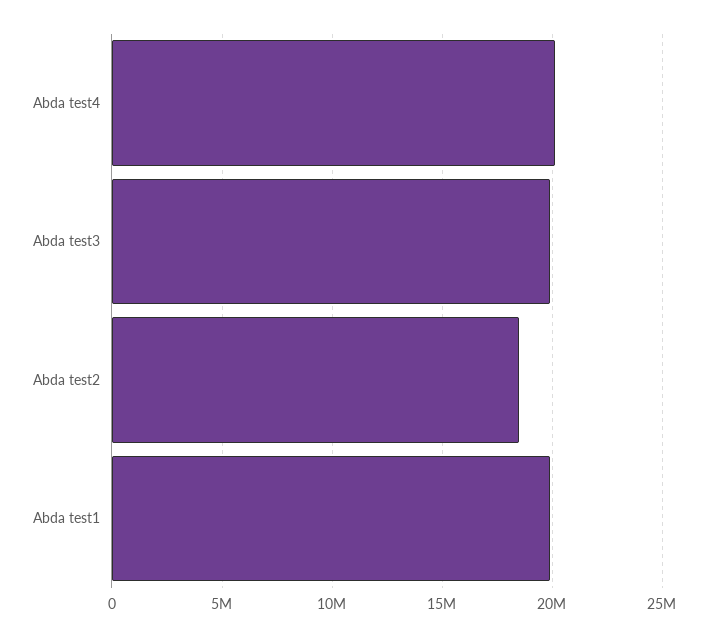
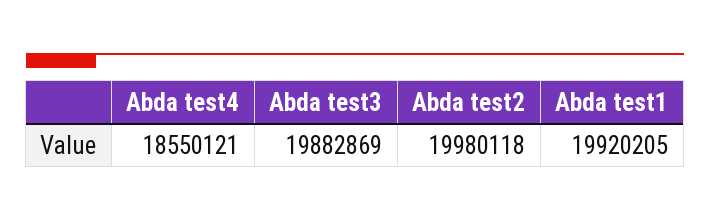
Abda test4: 20000000 -> 18550121
Abda test2: 18500000 -> 19980118

